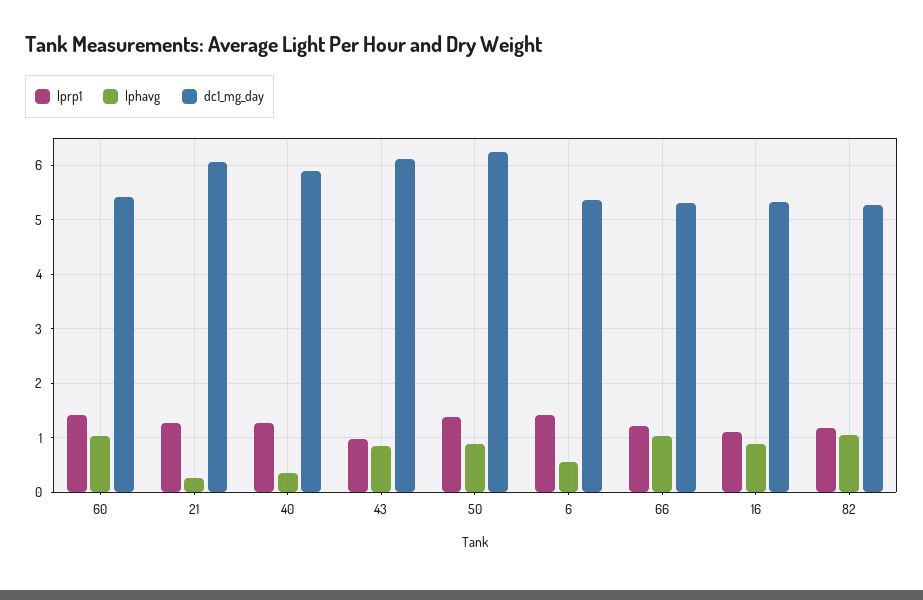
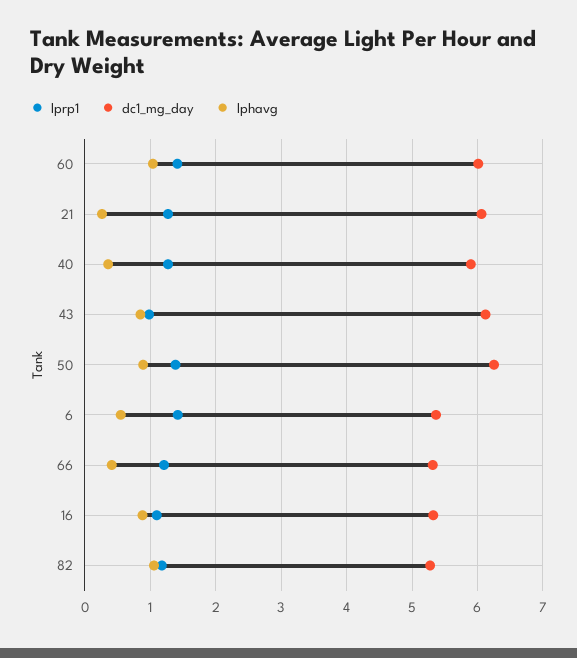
dc1_mg_day, 60: 5.4 -> 6
lphavg, 66: 1 -> 0.4

